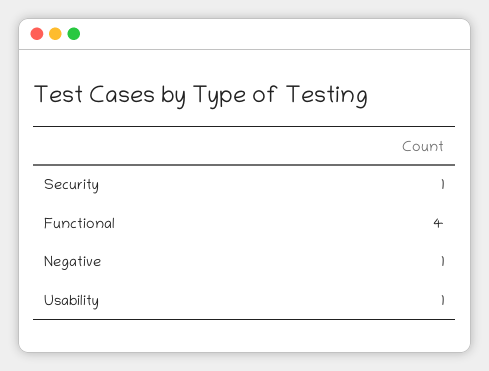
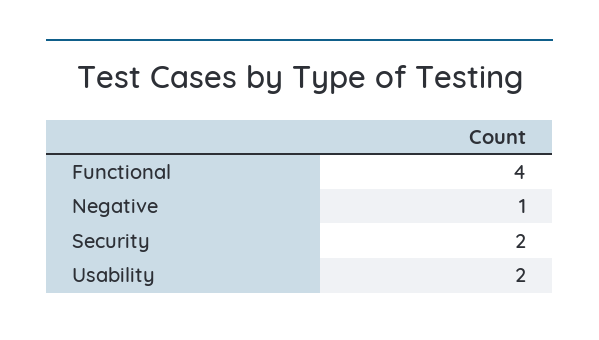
Security: 1 -> 2
Usability: 1 -> 2

